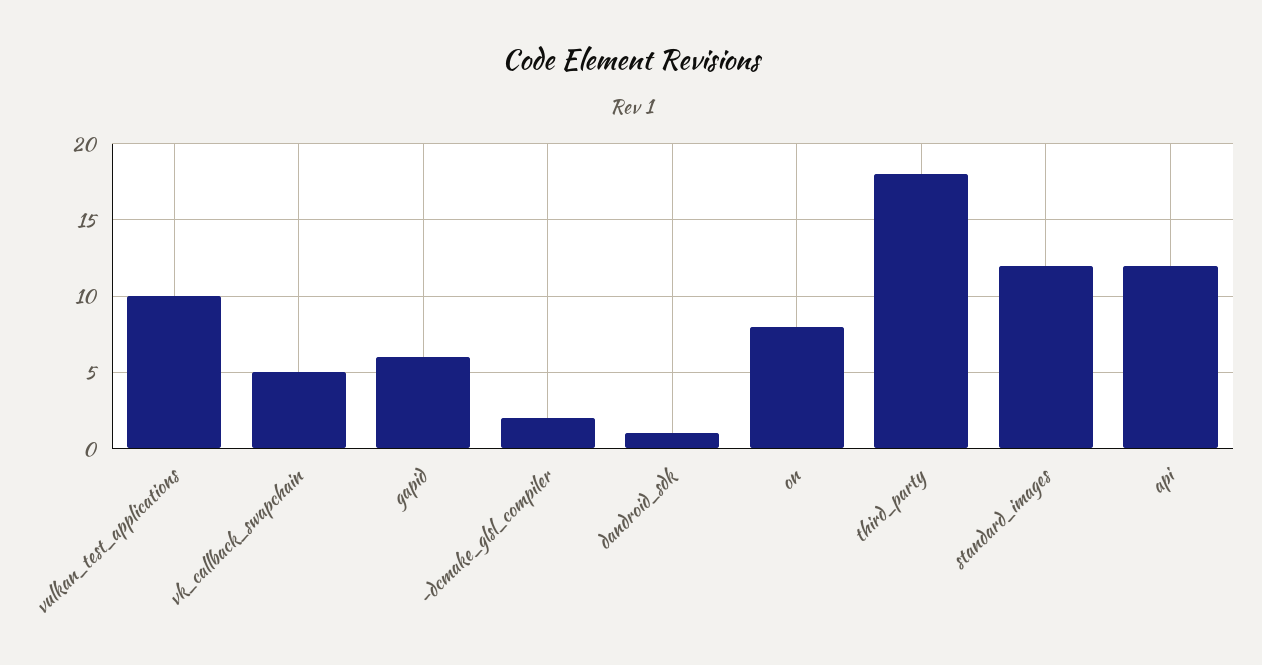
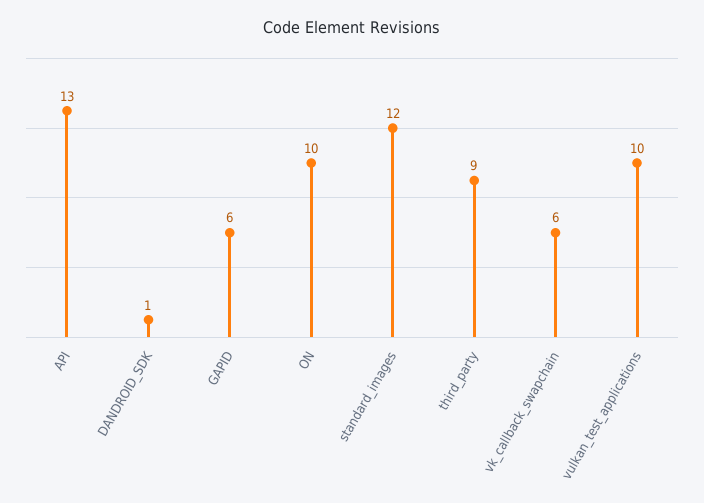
vk_callback_swapchain: 5 -> 6
-dcmake_glsl_compiler: 2 -> none
on: 8 -> 10
third_party: 18 -> 9
api: 12 -> 13

